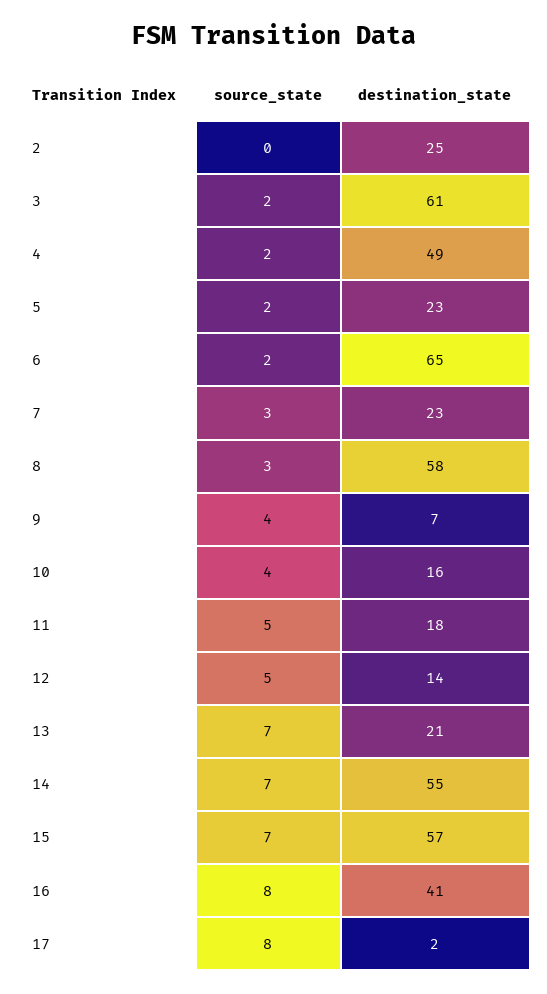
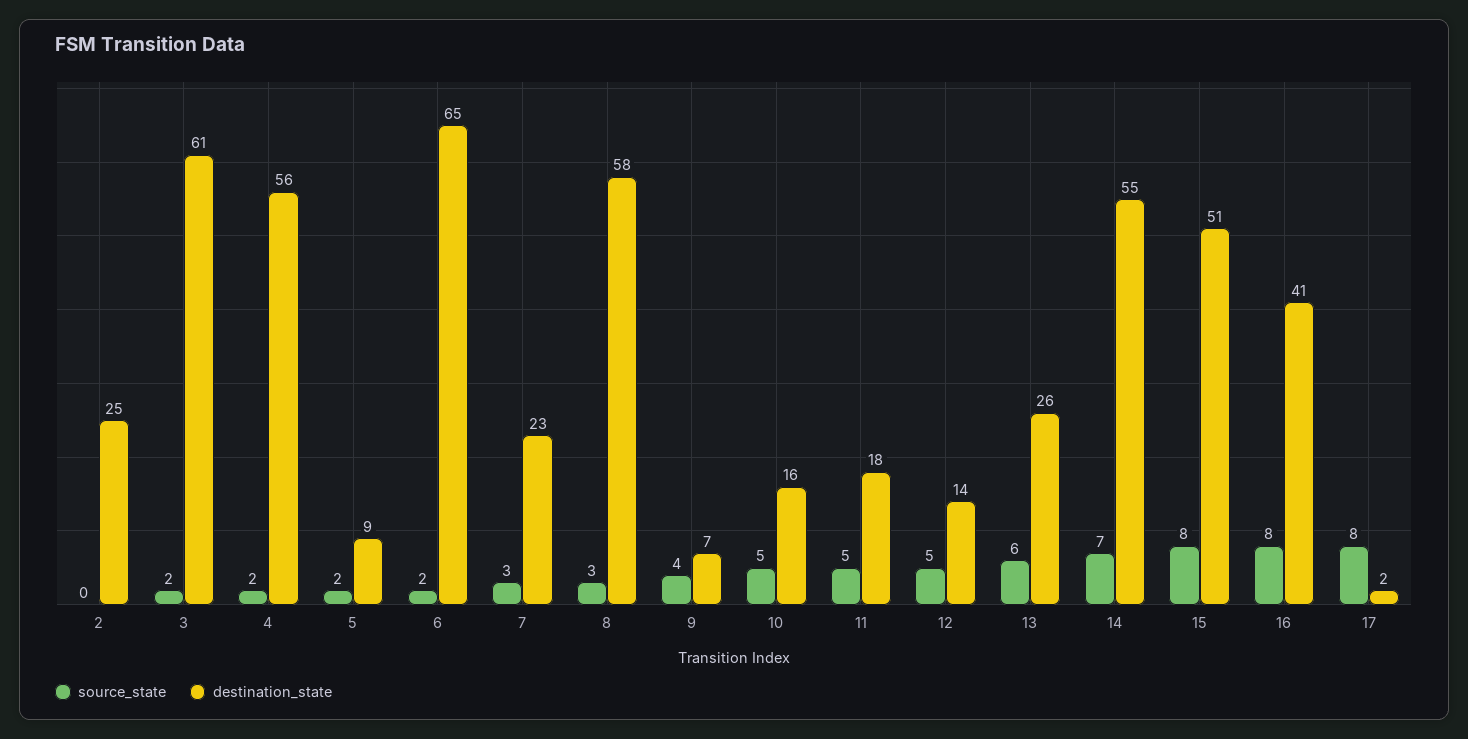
destination_state, 4: 49 -> 56
destination_state, 5: 23 -> 9
source_state, 10: 4 -> 5
source_state, 13: 7 -> 6
destination_state, 13: 21 -> 26
source_state, 15: 7 -> 8
destination_state, 15: 57 -> 51

